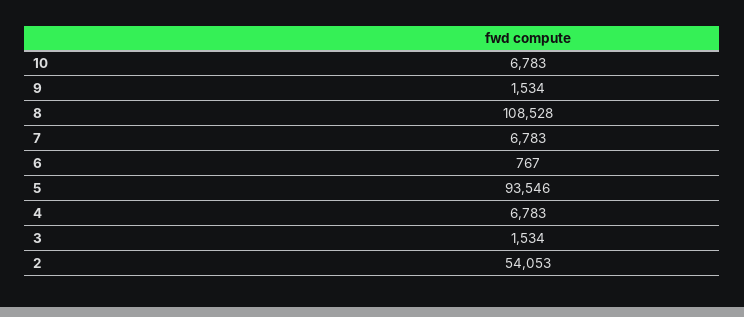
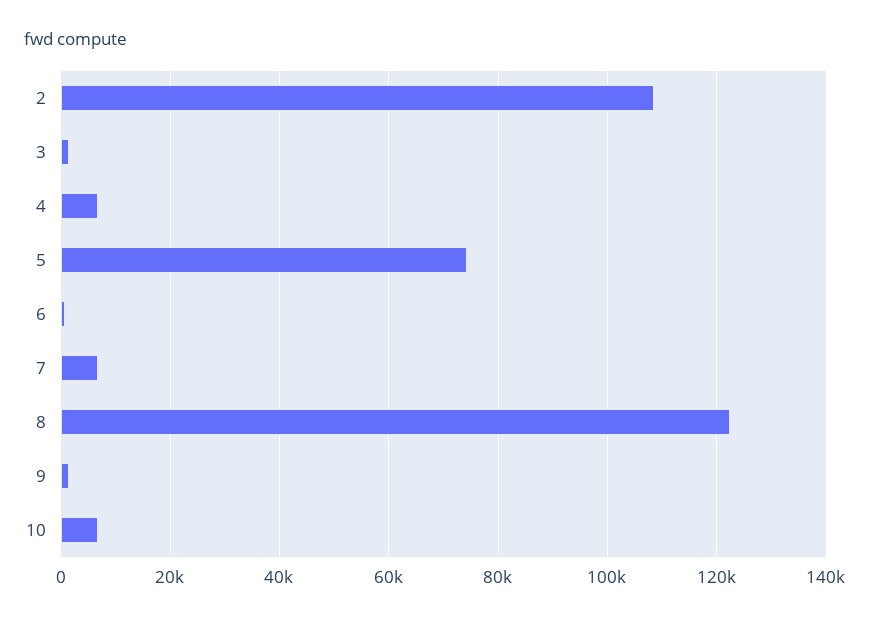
8: 108528 -> 122000
5: 93546 -> 74000
2: 54053 -> 108000

